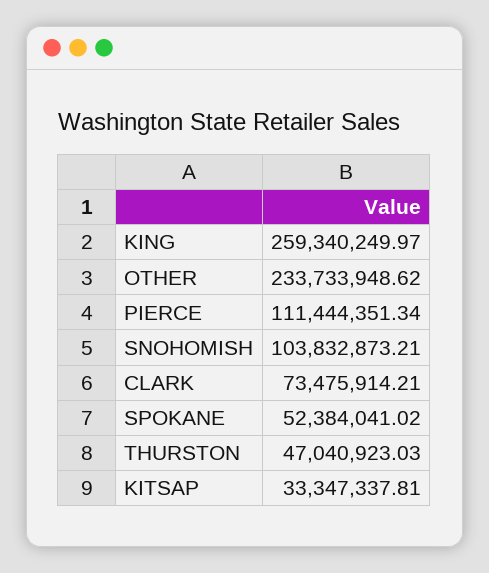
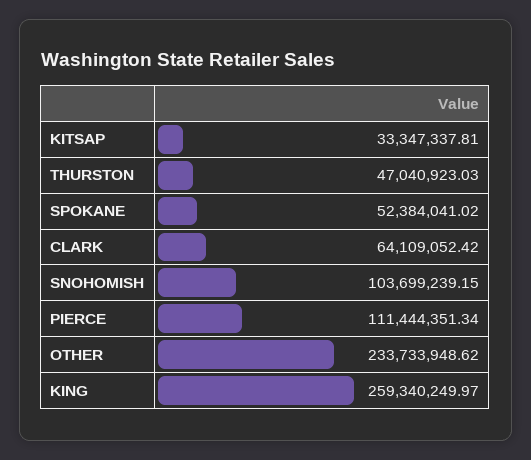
SNOHOMISH: 103832873.21 -> 103699239.15
CLARK: 73475914.21 -> 64109052.42

